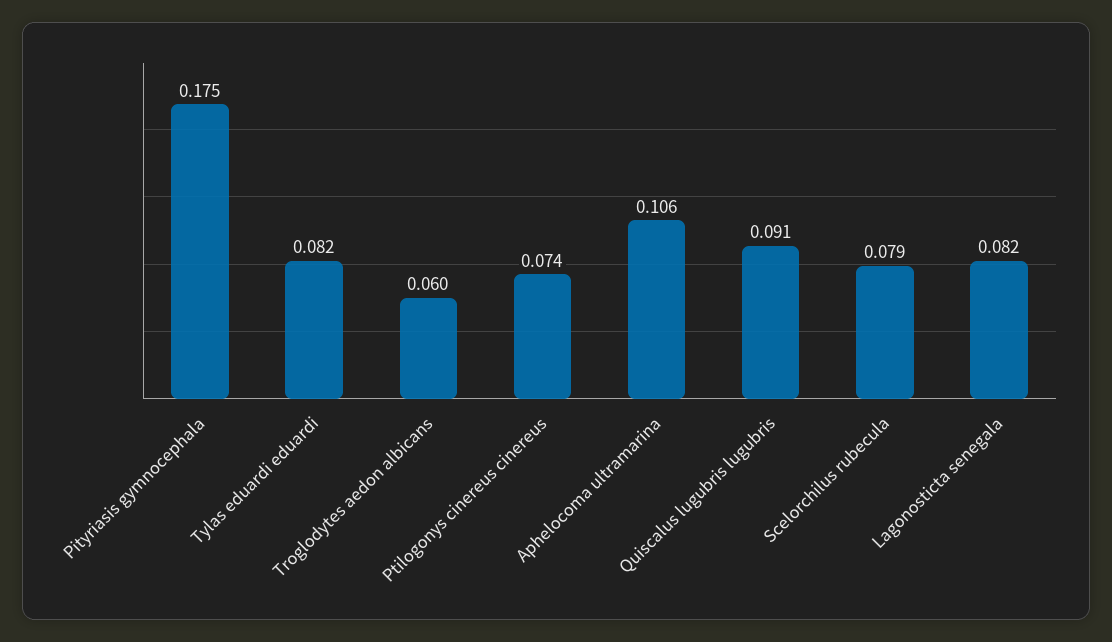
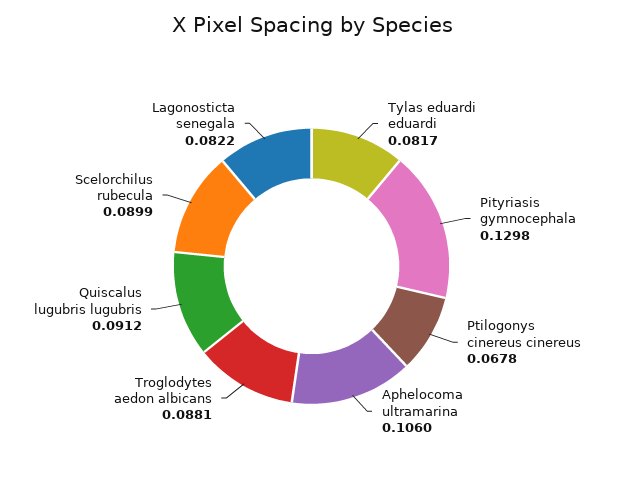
Pityriasis gymnocephala: 0.175 -> 0.1298
Troglodytes aedon albicans: 0.06 -> 0.0881
Ptilogonys cinereus cinereus: 0.074 -> 0.0678
Scelorchilus rubecula: 0.079 -> 0.0899

